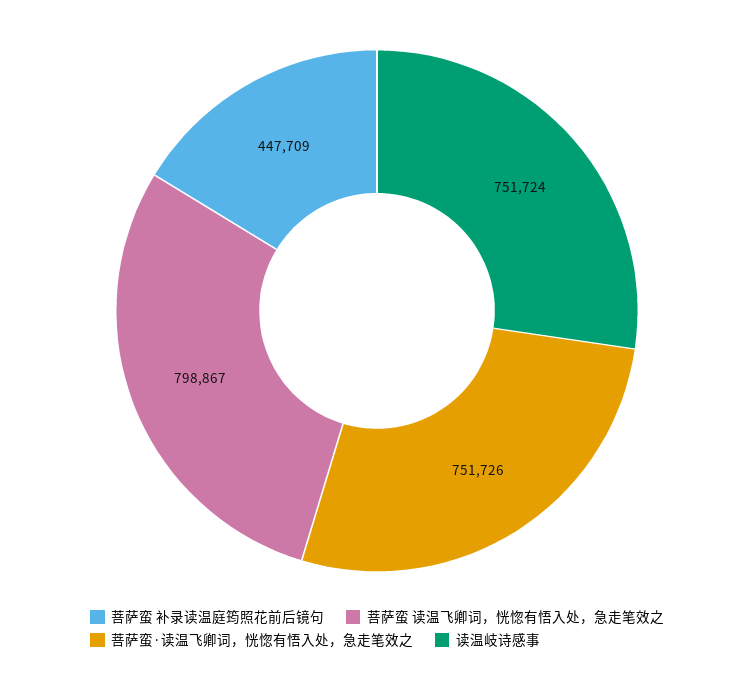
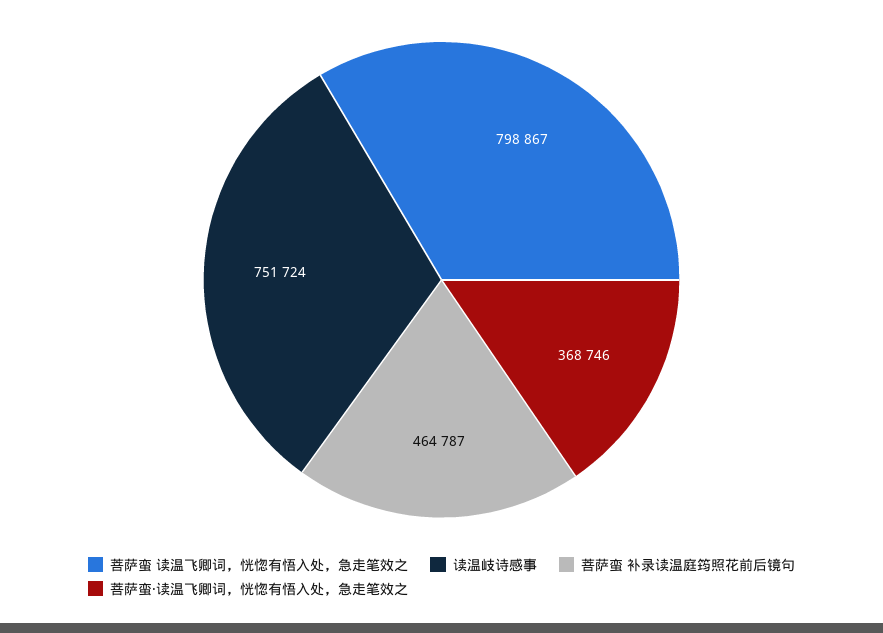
菩萨蛮 补录读温庭筠照花前后镜句: 447709 -> 464787
菩萨蛮·读温飞卿词，恍惚有悟入处，急走笔效之: 751726 -> 368746

